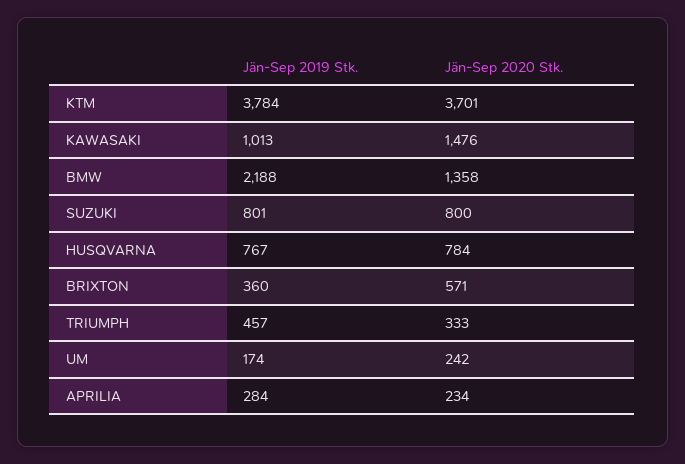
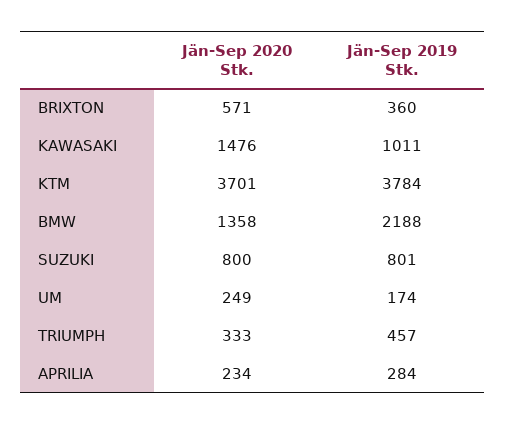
Jän-Sep 2019 Stk., KAWASAKI: 1013 -> 1011
Jän-Sep 2019 Stk., HUSQVARNA: 767 -> none
Jän-Sep 2020 Stk., HUSQVARNA: 784 -> none
Jän-Sep 2020 Stk., UM: 242 -> 249

